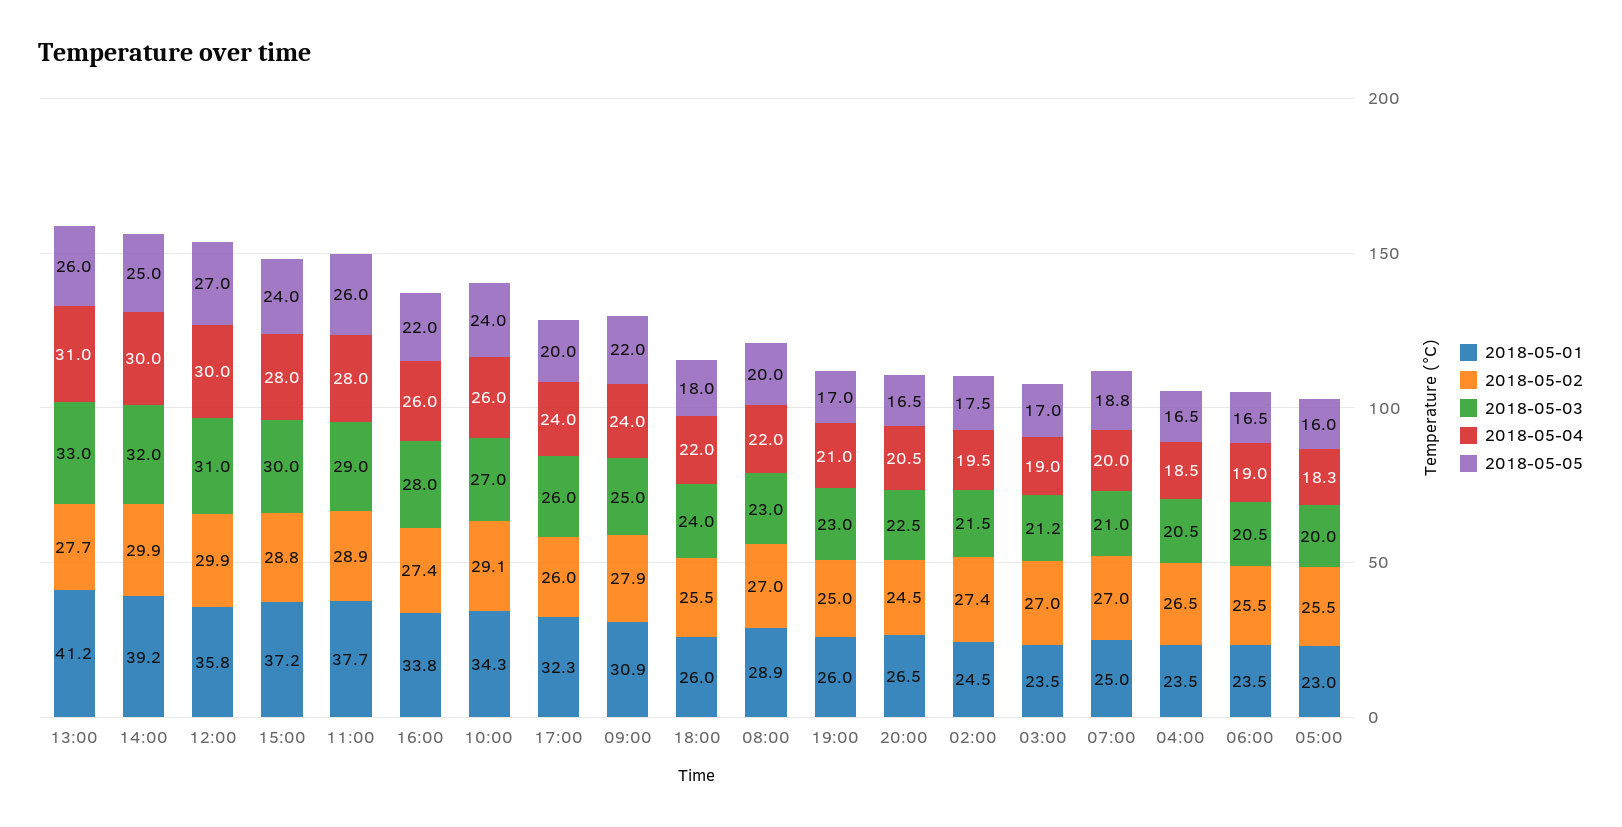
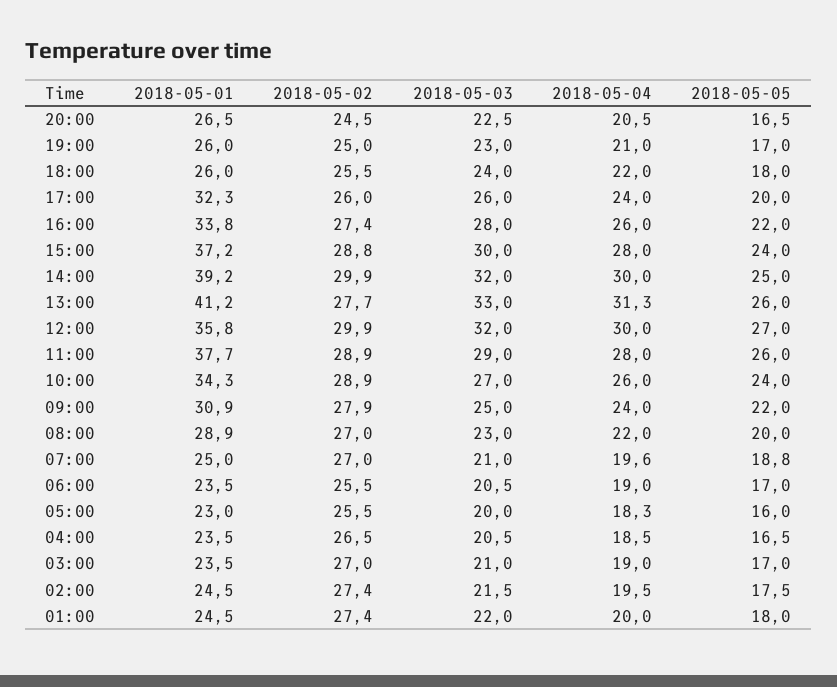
2018-05-04, 13:00: 31 -> 31.3
2018-05-03, 12:00: 31 -> 32
2018-05-02, 10:00: 29.1 -> 28.9
2018-05-03, 03:00: 21.2 -> 21
2018-05-04, 07:00: 20 -> 19.6
2018-05-05, 06:00: 16.5 -> 17
2018-05-01, 01:00: none -> 24.5
2018-05-02, 01:00: none -> 27.4
2018-05-03, 01:00: none -> 22
2018-05-04, 01:00: none -> 20
2018-05-05, 01:00: none -> 18

